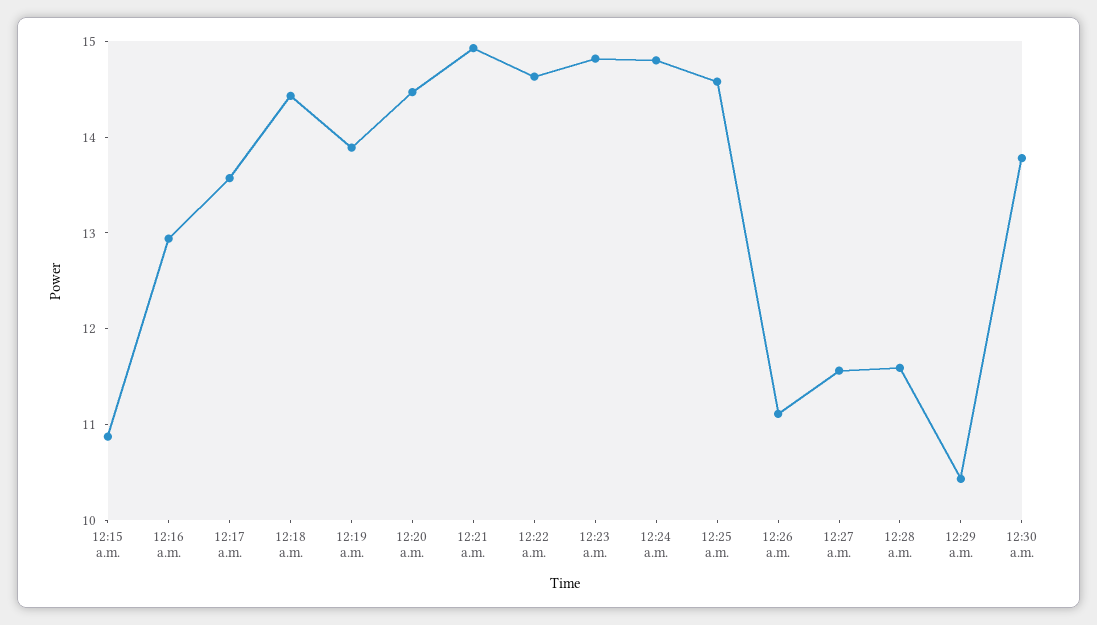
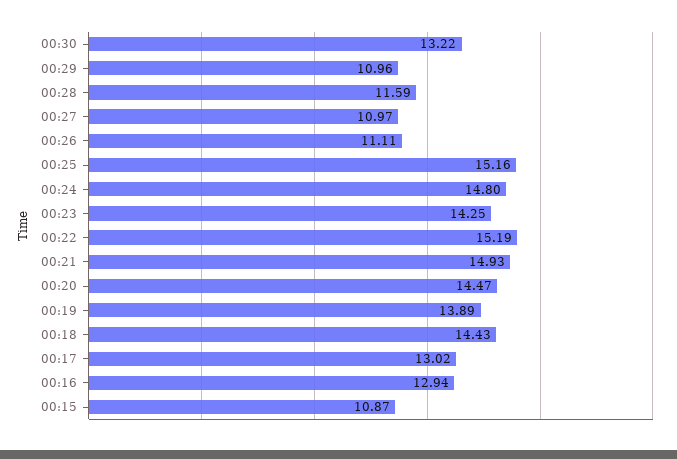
12:17 a.m.: 13.6 -> 13.02
12:22 a.m.: 14.6 -> 15.19
12:23 a.m.: 14.8 -> 14.25
12:25 a.m.: 14.6 -> 15.16
12:27 a.m.: 11.6 -> 10.97
12:29 a.m.: 10.4 -> 10.96
12:30 a.m.: 13.8 -> 13.22

